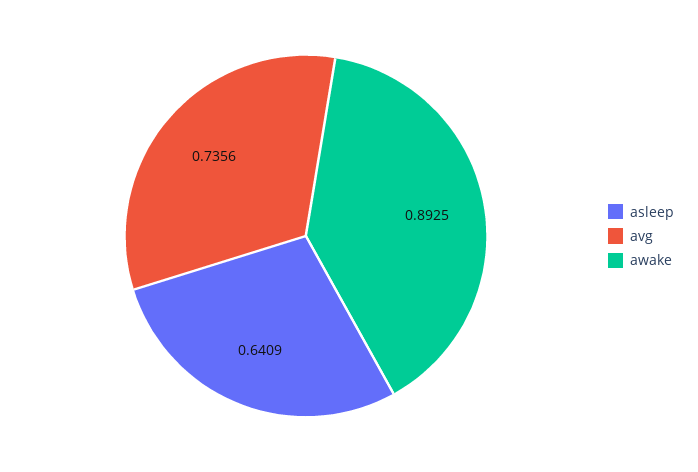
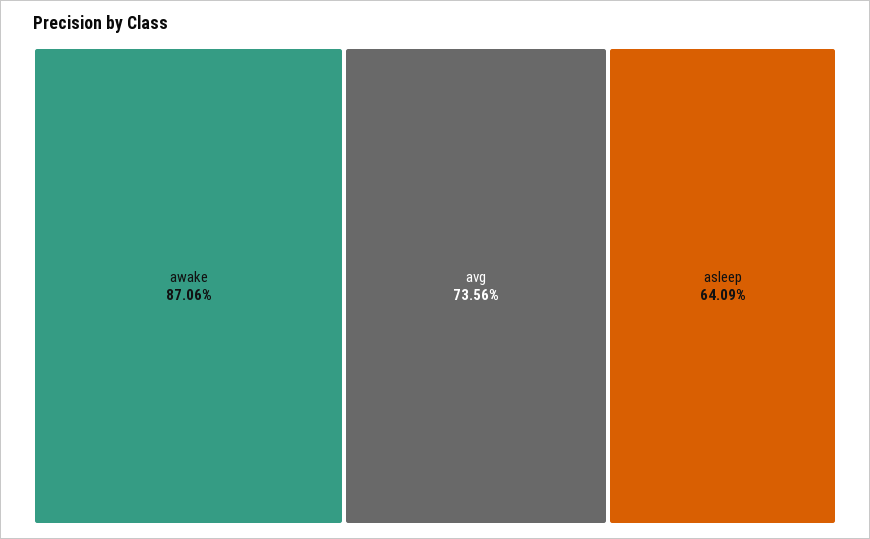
awake: 0.8925 -> 0.8706

